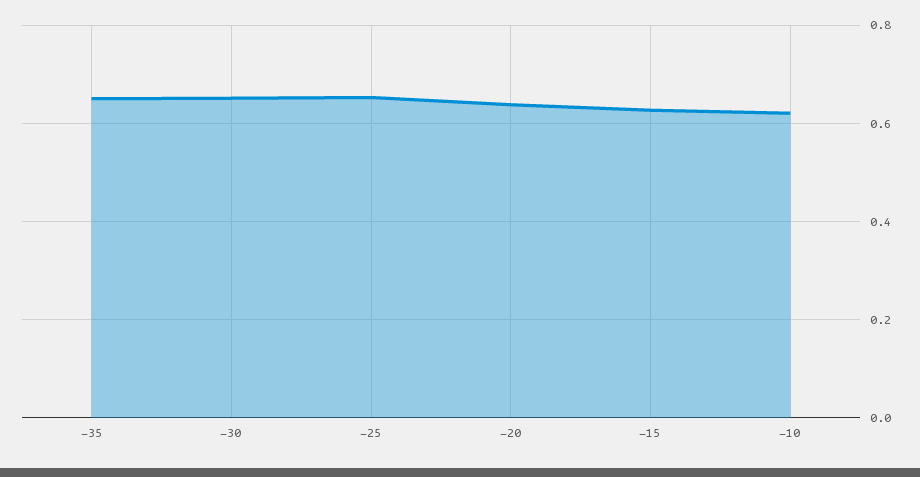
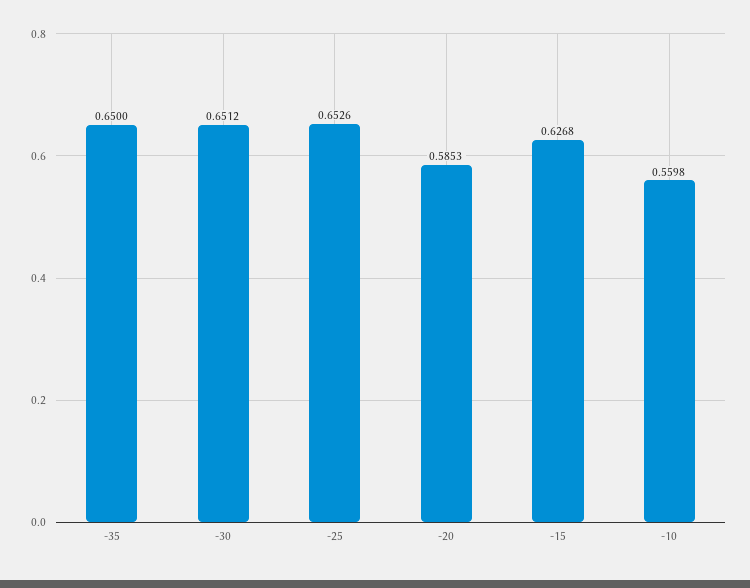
-20: 0.64 -> 0.5853
-10: 0.62 -> 0.5598

